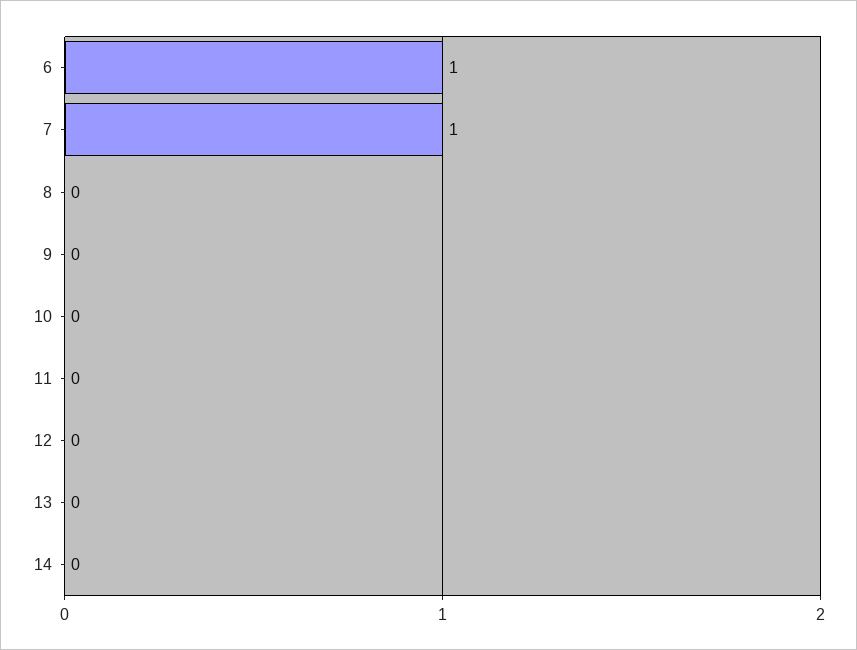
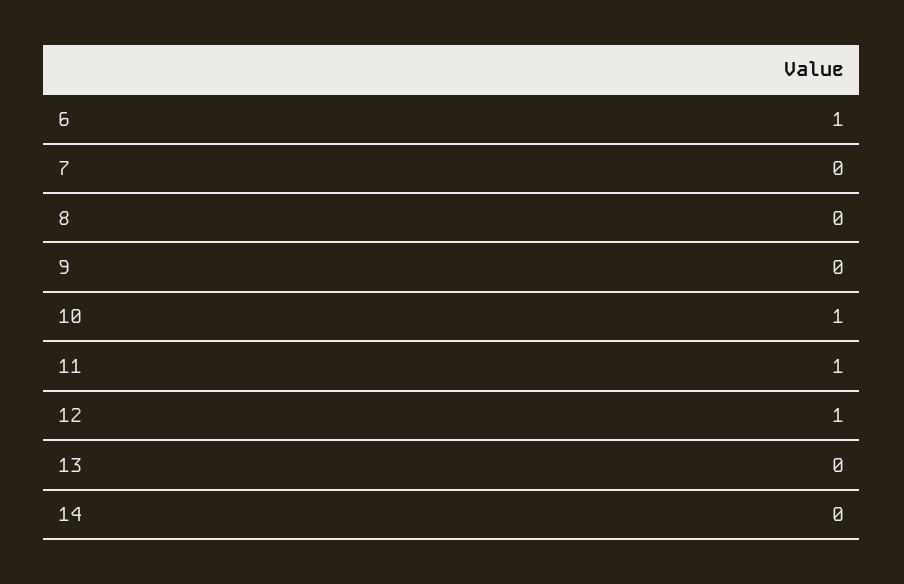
7: 1 -> 0
10: 0 -> 1
11: 0 -> 1
12: 0 -> 1

